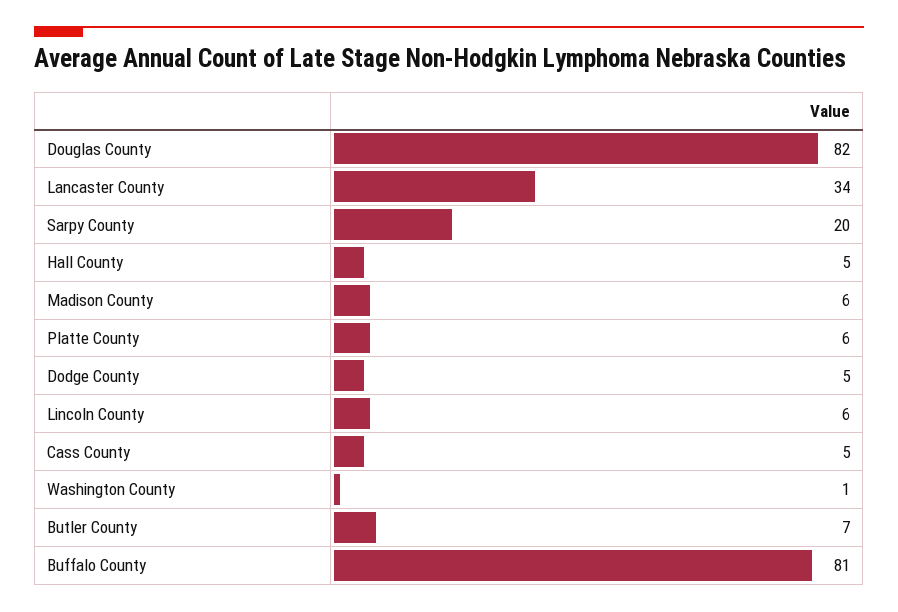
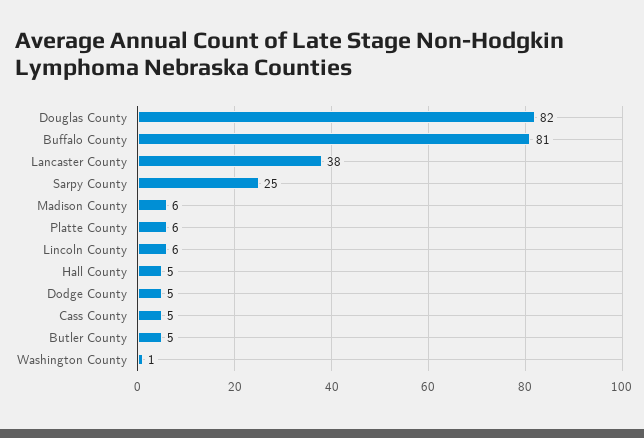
Lancaster County: 34 -> 38
Sarpy County: 20 -> 25
Butler County: 7 -> 5

